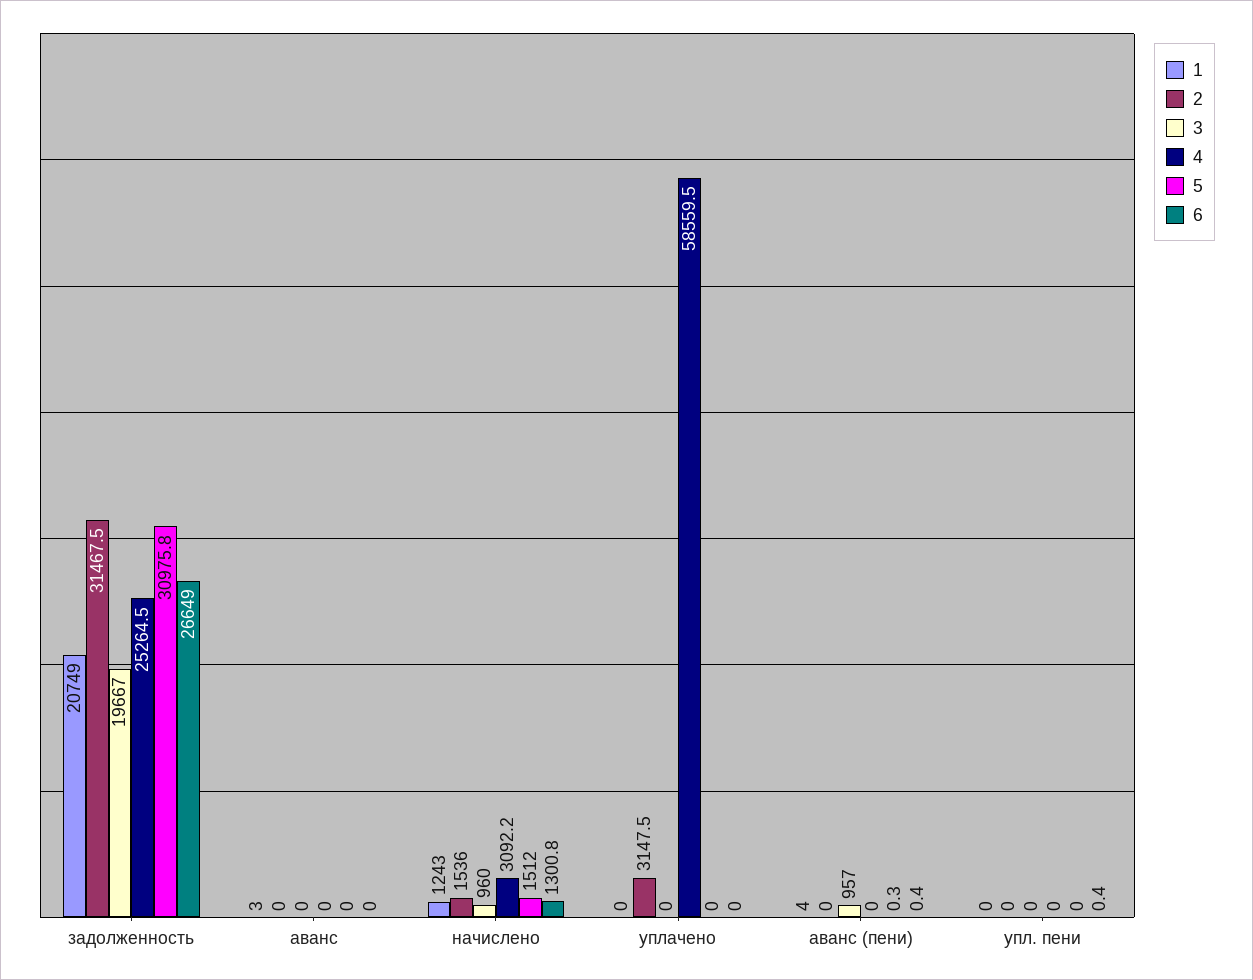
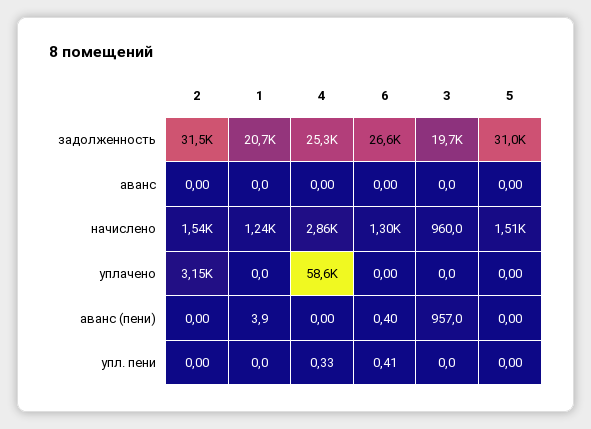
1, аванс: 3 -> 0
4, начислено: 3092.2 -> 2860
5, аванс (пени): 0.3 -> 0
4, упл. пени: 0 -> 0.33

